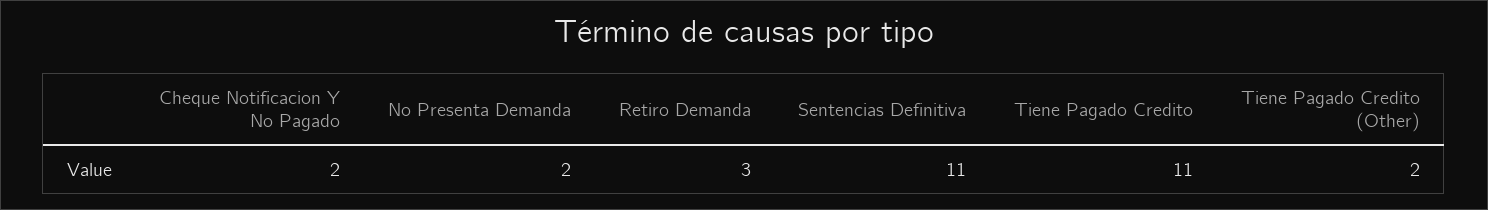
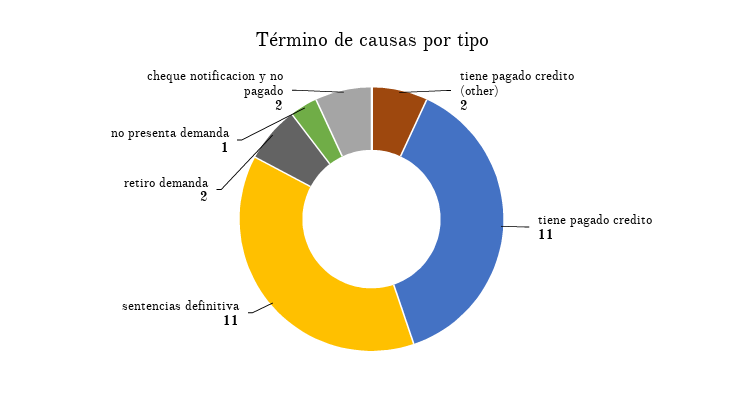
No Presenta Demanda: 2 -> 1
Retiro Demanda: 3 -> 2

